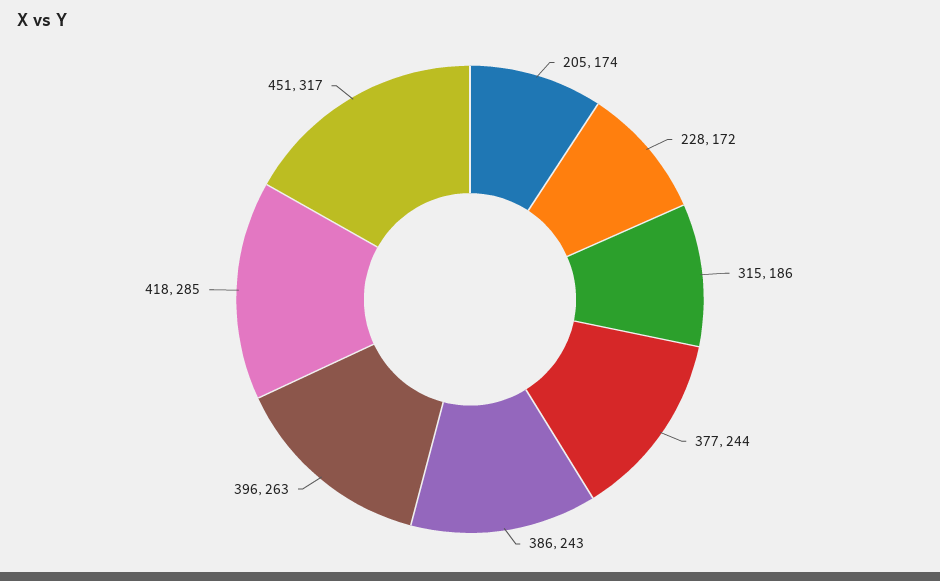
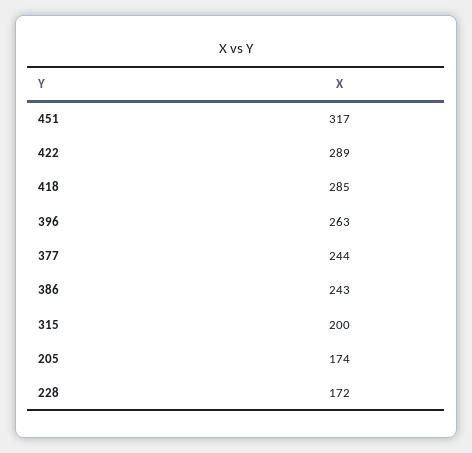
315: 186 -> 200
422: none -> 289

